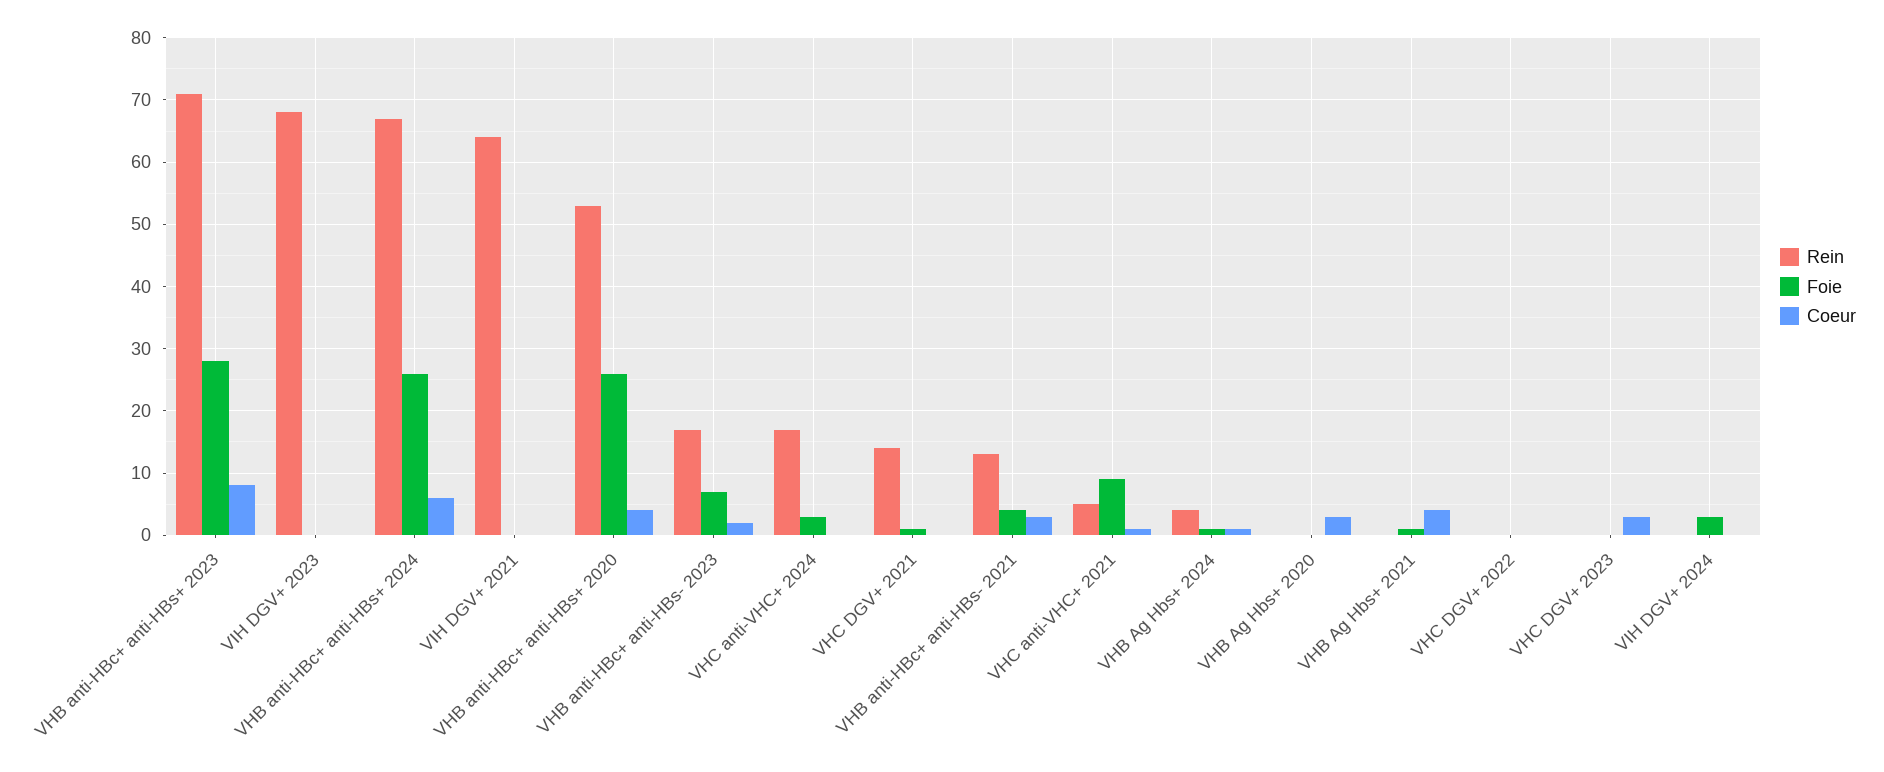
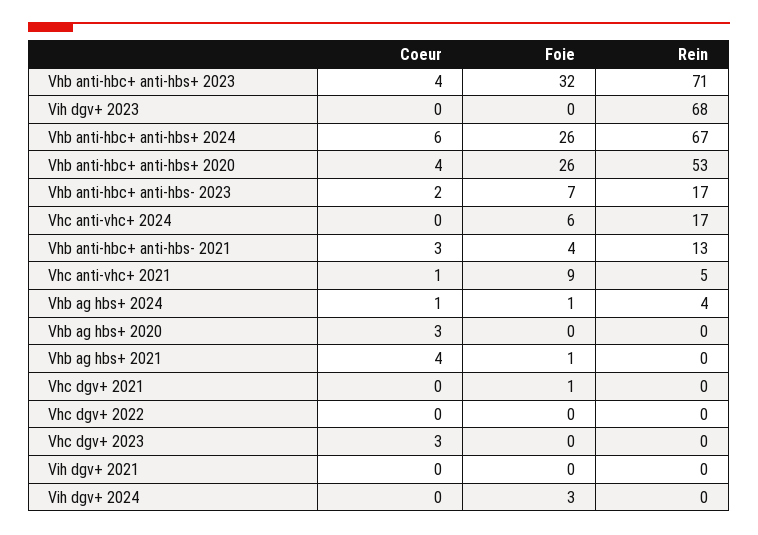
Foie, VHB anti-HBc+ anti-HBs+ 2023: 28 -> 32
Coeur, VHB anti-HBc+ anti-HBs+ 2023: 8 -> 4
Rein, VIH DGV+ 2021: 64 -> 0
Foie, VHC anti-VHC+ 2024: 3 -> 6
Rein, VHC DGV+ 2021: 14 -> 0

